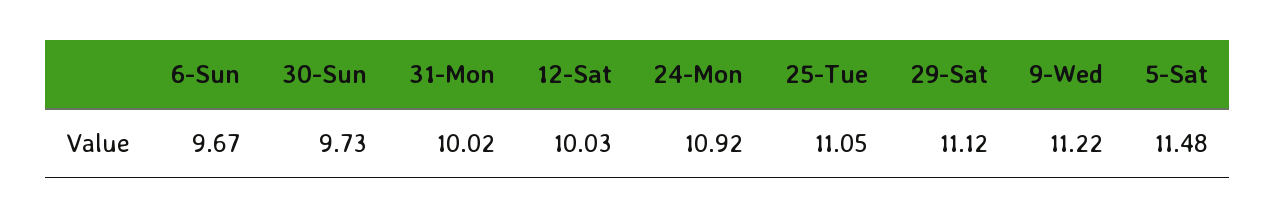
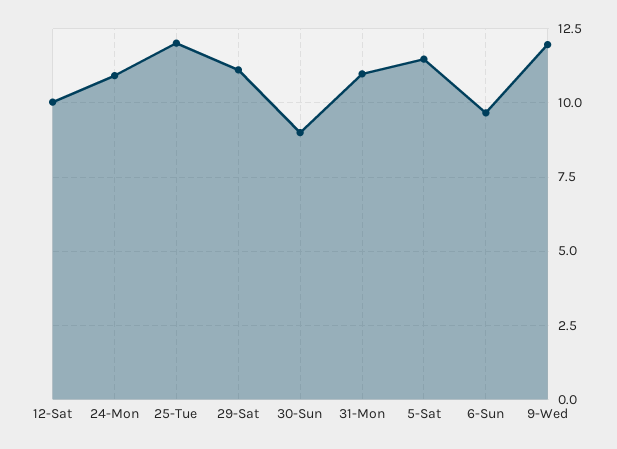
30-Sun: 9.73 -> 9
31-Mon: 10.02 -> 11
25-Tue: 11.05 -> 12
9-Wed: 11.22 -> 12

